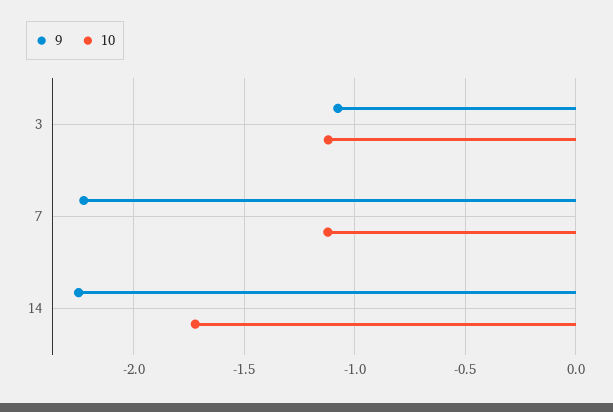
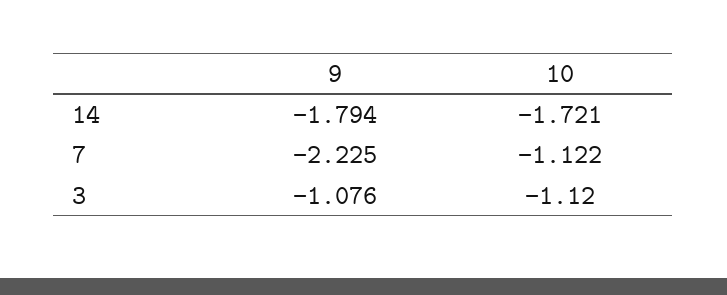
9, 14: -2.25 -> -1.794

